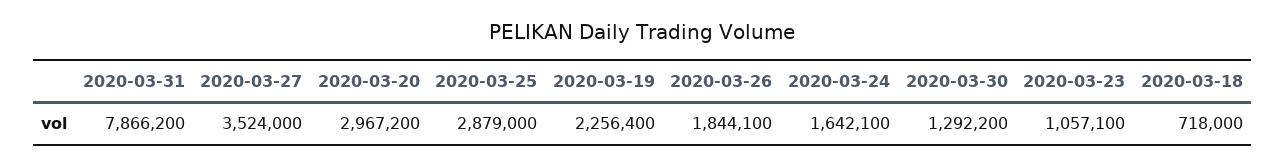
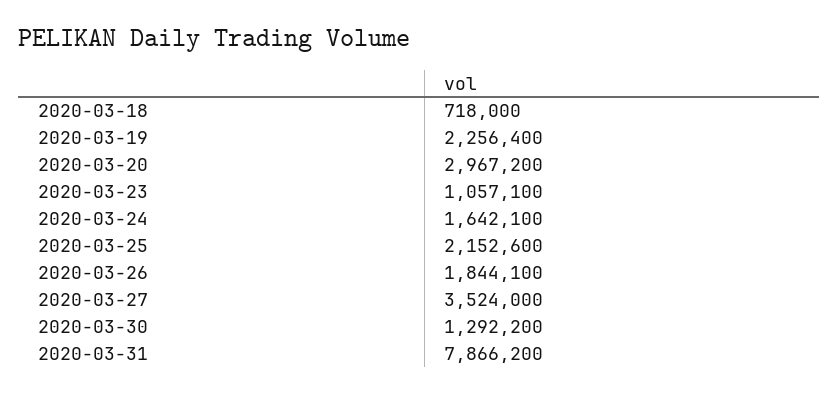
2020-03-25: 2879000 -> 2152600

